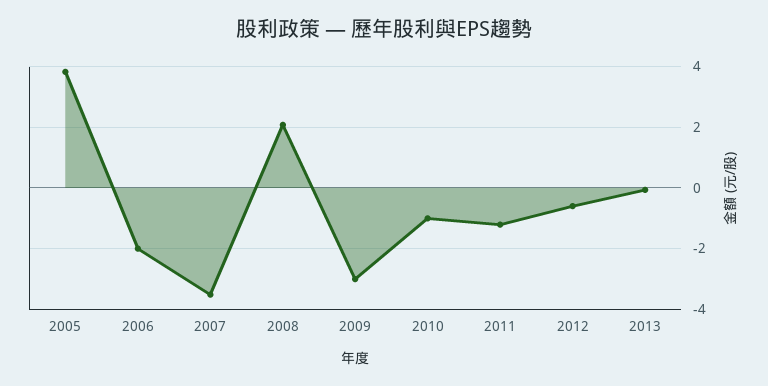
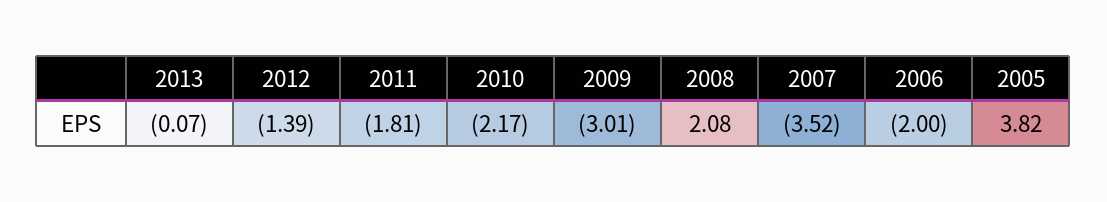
2010: -1 -> -2.17
2011: -1.2 -> -1.81
2012: -0.6 -> -1.39

